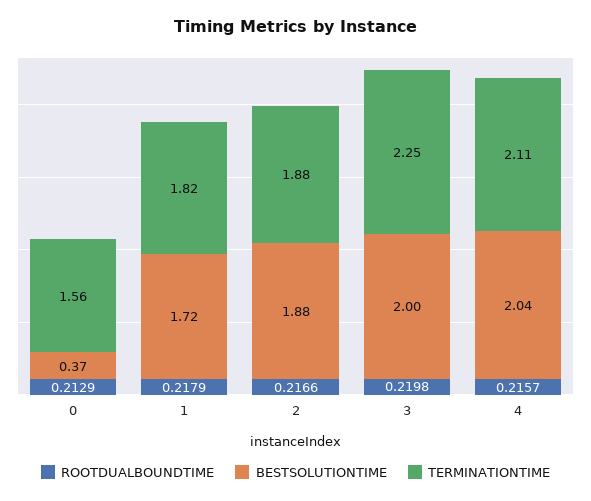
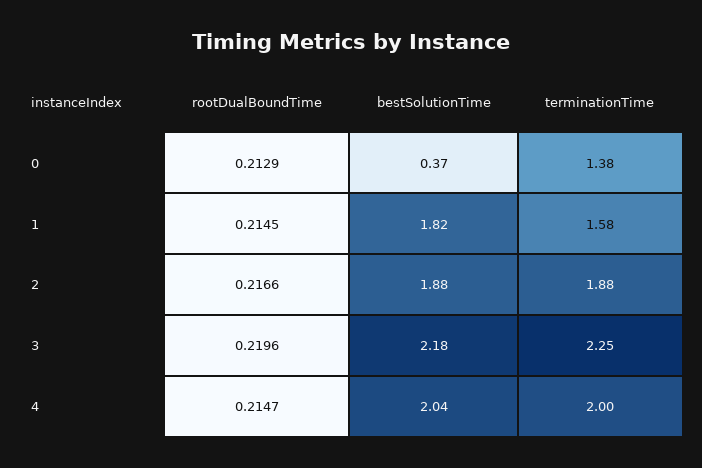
TERMINATIONTIME, 0: 1.56 -> 1.38
ROOTDUALBOUNDTIME, 1: 0.2179 -> 0.2145
BESTSOLUTIONTIME, 1: 1.72 -> 1.82
TERMINATIONTIME, 1: 1.82 -> 1.58
ROOTDUALBOUNDTIME, 3: 0.2198 -> 0.2196
BESTSOLUTIONTIME, 3: 2 -> 2.18
ROOTDUALBOUNDTIME, 4: 0.2157 -> 0.2147
TERMINATIONTIME, 4: 2.11 -> 2

